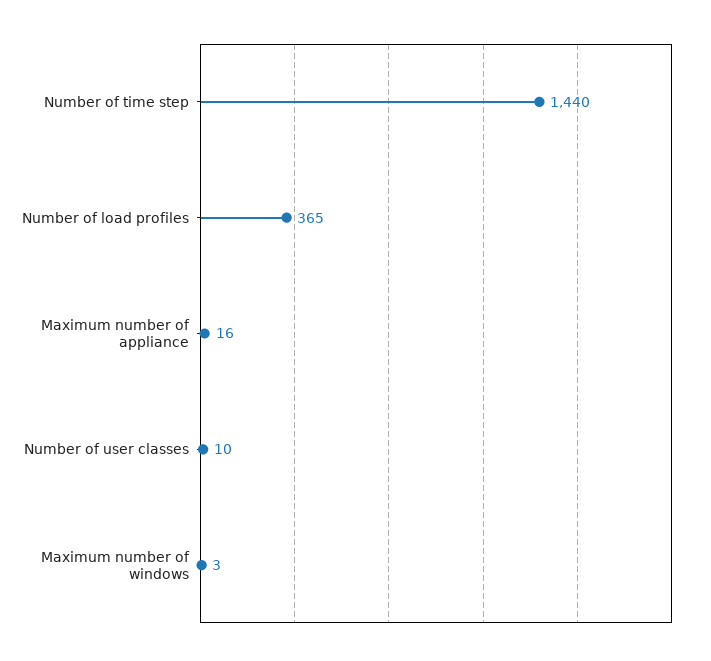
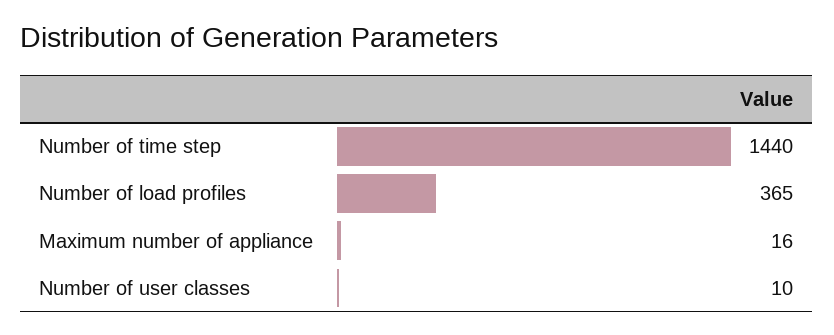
Maximum number of windows: 3 -> none

